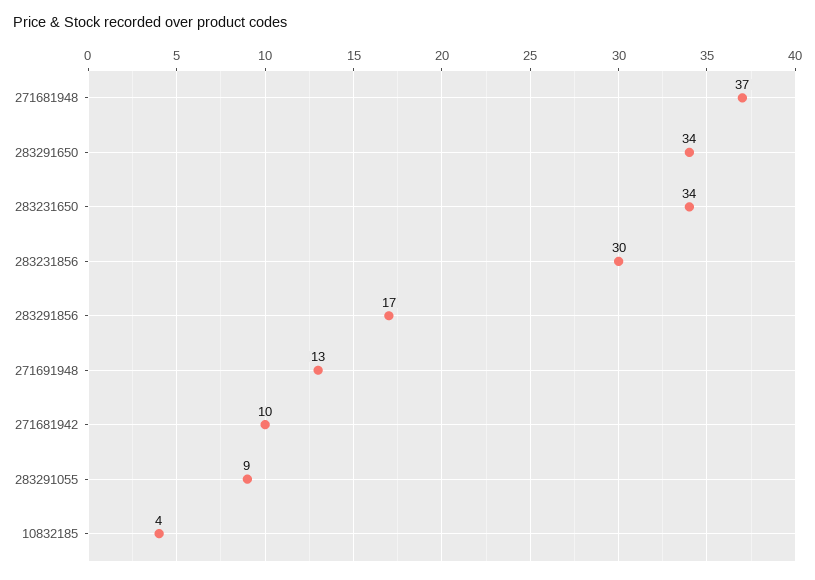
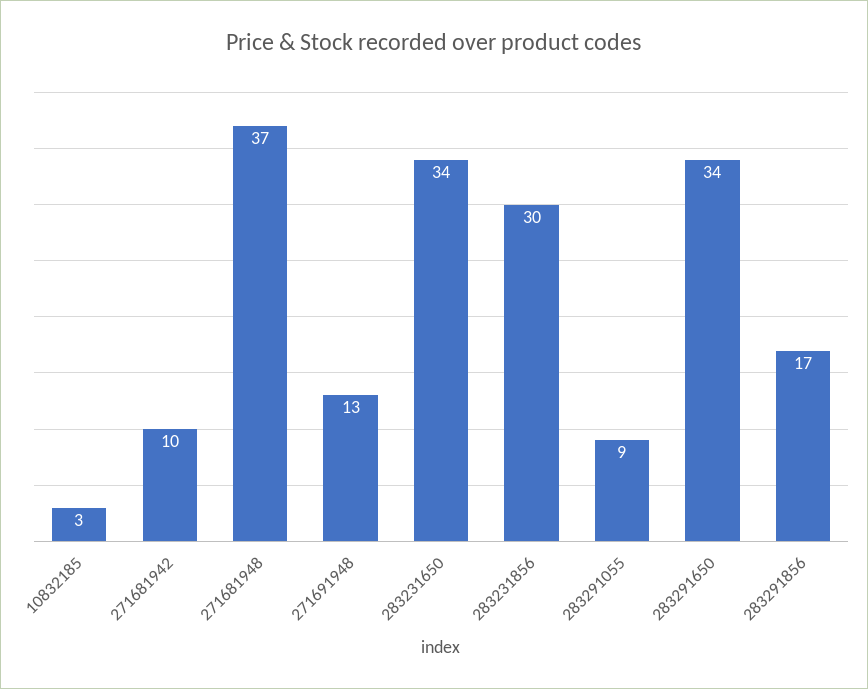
10832185: 4 -> 3

